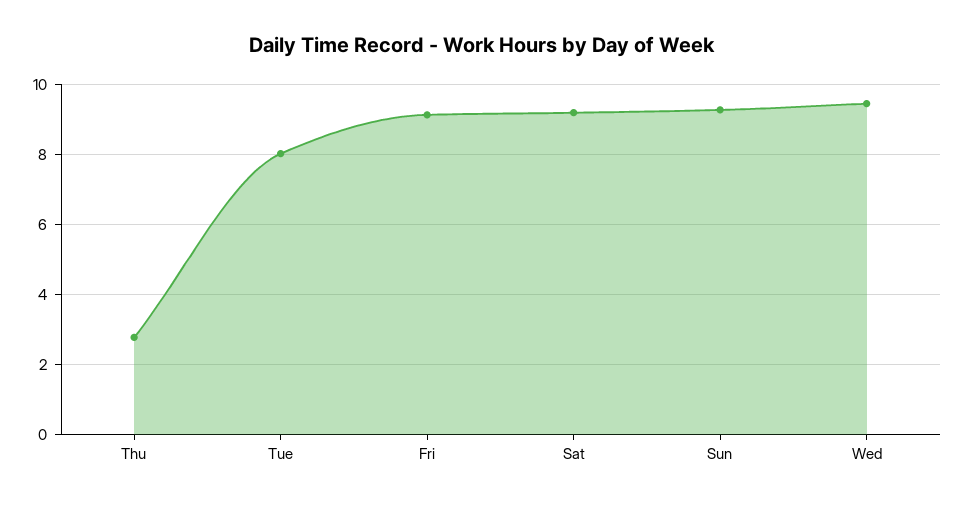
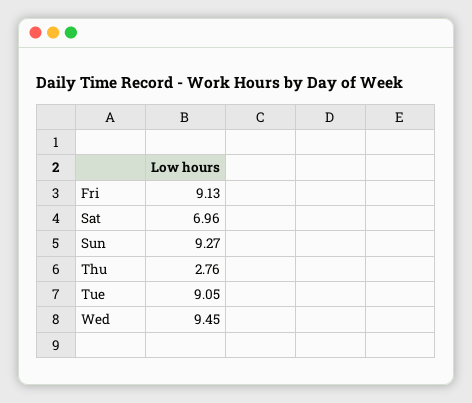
Tue: 8 -> 9.05
Sat: 9.2 -> 6.96

